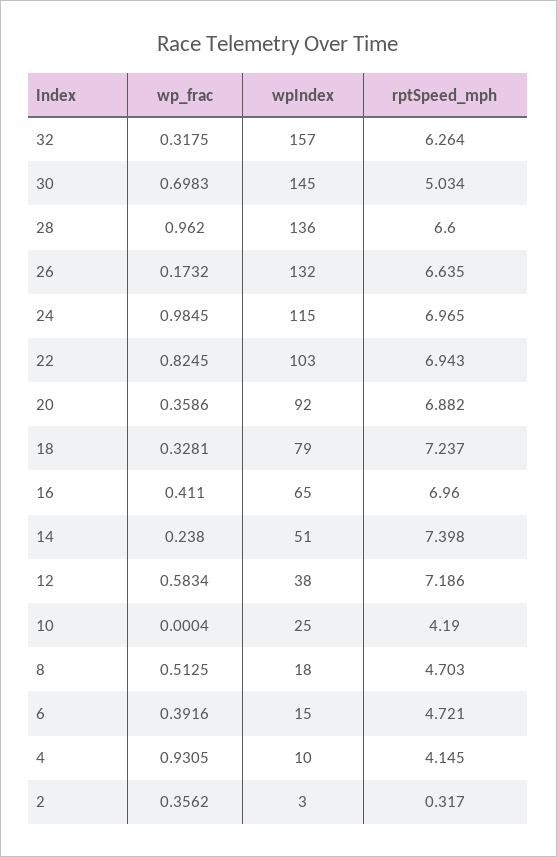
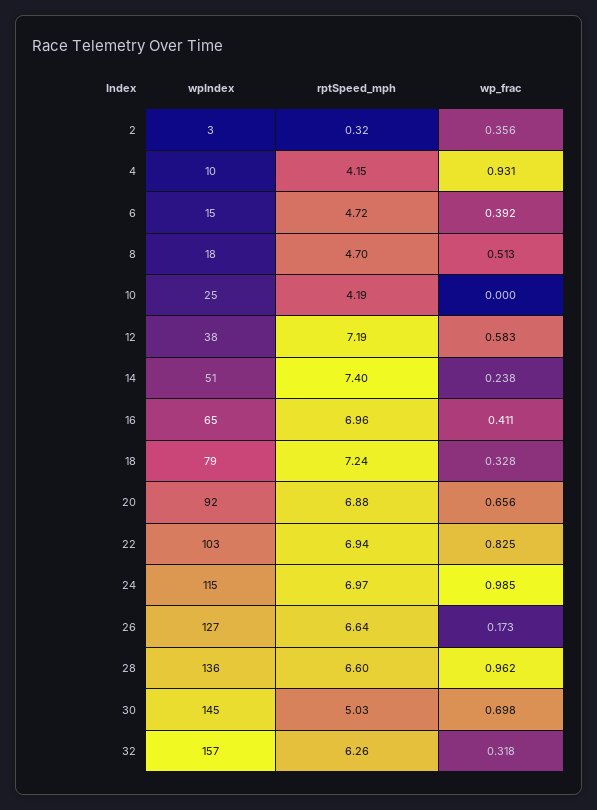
wpIndex, 26: 132 -> 127
wp_frac, 20: 0.3586 -> 0.656

